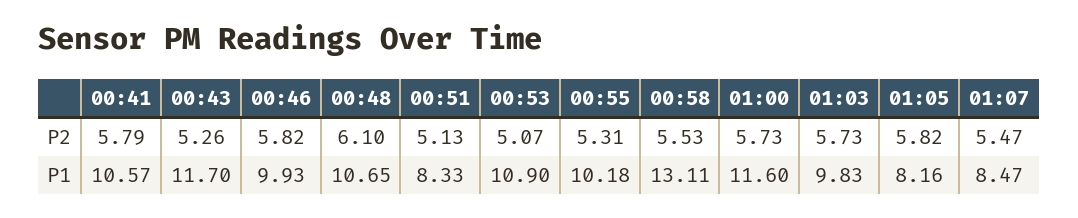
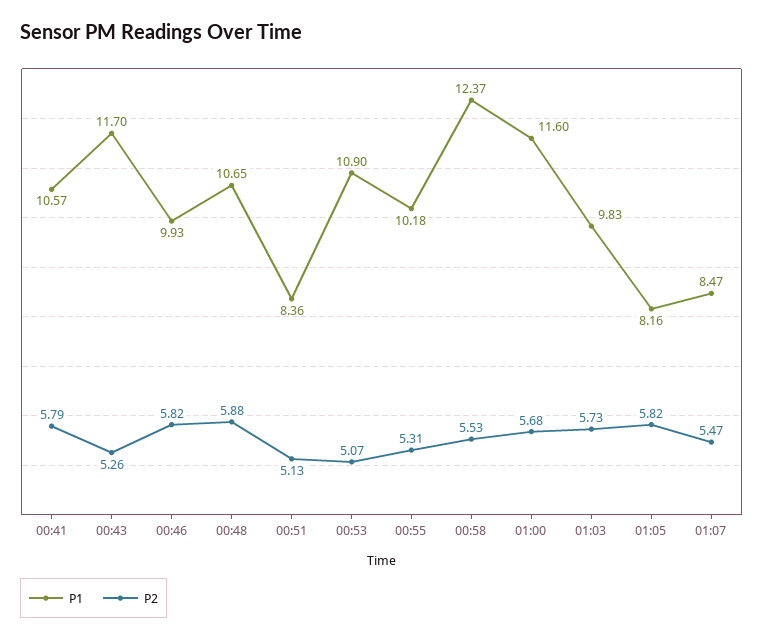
P2, 00:48: 6.1 -> 5.88
P2, 01:00: 5.73 -> 5.68
P1, 00:51: 8.33 -> 8.36
P1, 00:58: 13.11 -> 12.37

